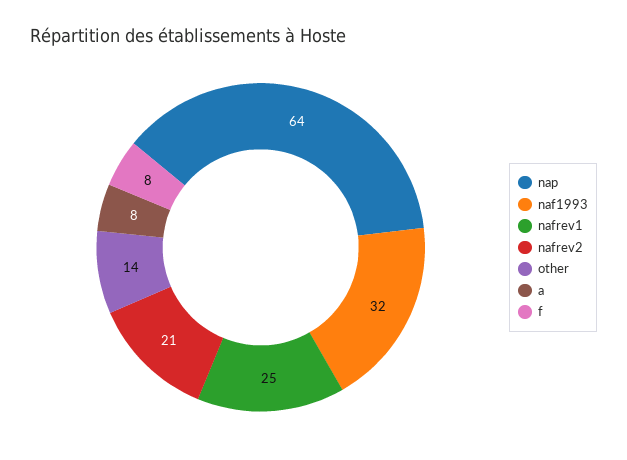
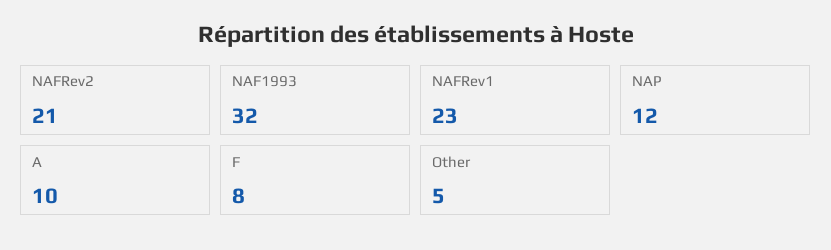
nap: 64 -> 12
nafrev1: 25 -> 23
other: 14 -> 5
a: 8 -> 10

